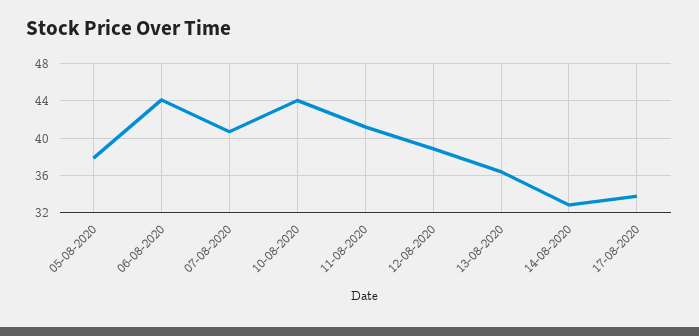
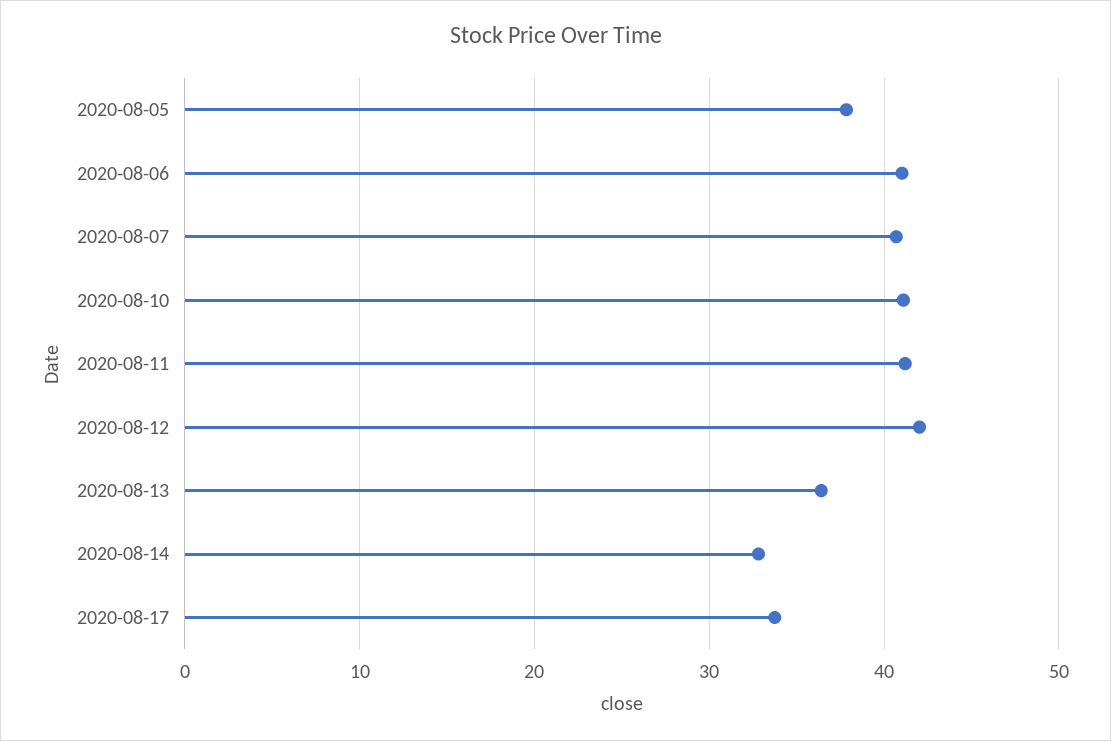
06-08-2020: 44 -> 41
10-08-2020: 44 -> 41
12-08-2020: 39 -> 42

